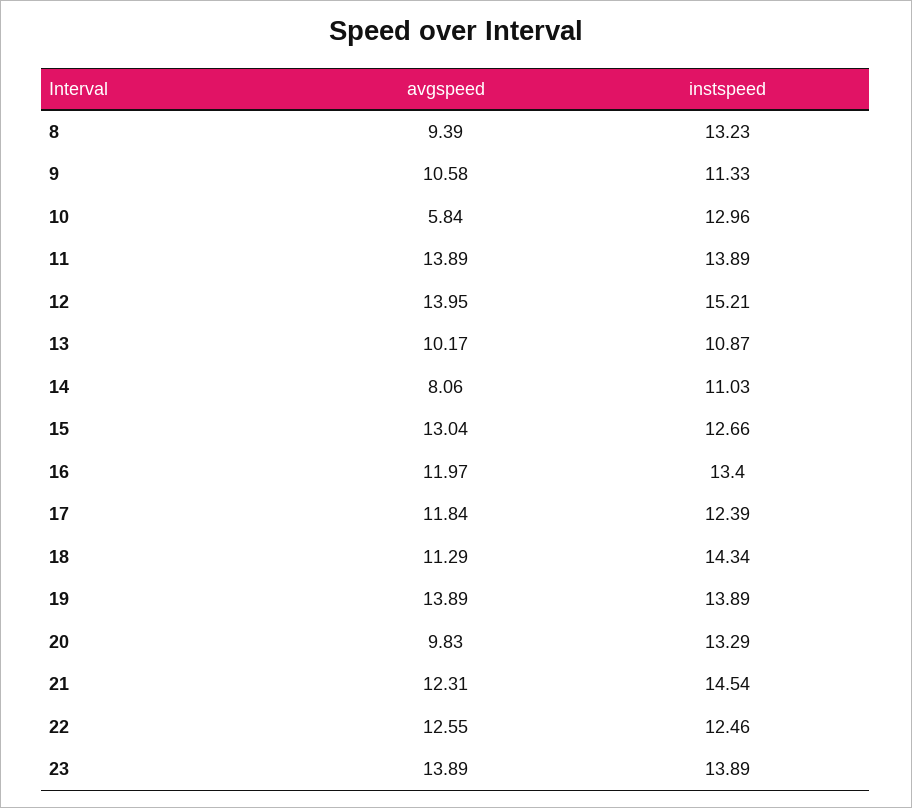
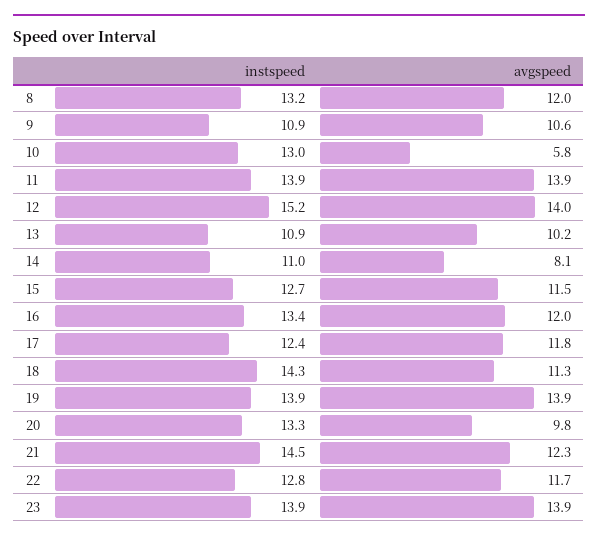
avgspeed, 8: 9.39 -> 12
instspeed, 9: 11.33 -> 10.9
avgspeed, 15: 13.04 -> 11.5
avgspeed, 22: 12.55 -> 11.7
instspeed, 22: 12.46 -> 12.8

